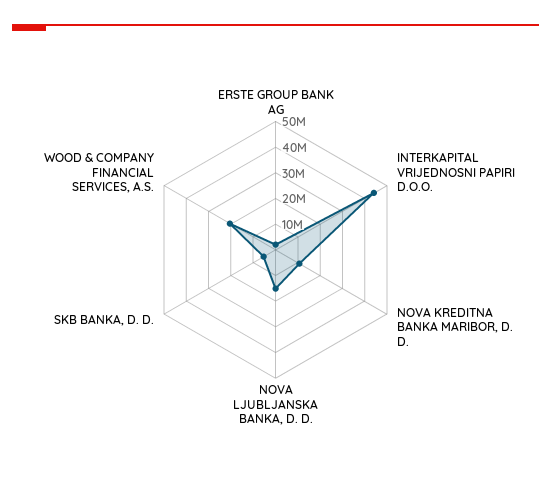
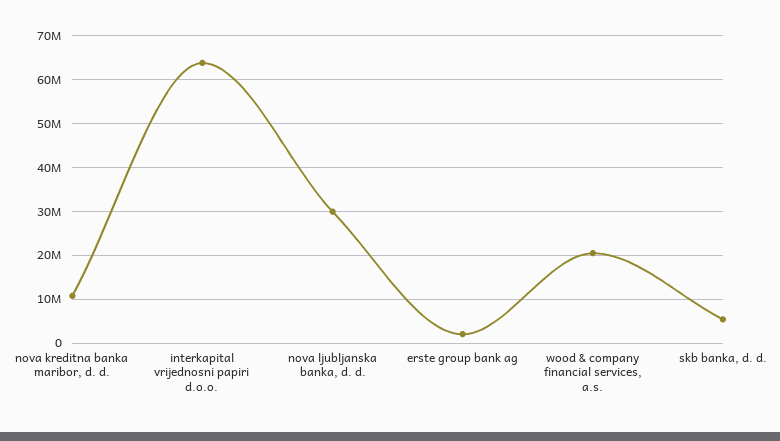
INTERKAPITAL VRIJEDNOSNI PAPIRI D.O.O.: 45000000 -> 64000000
NOVA LJUBLJANSKA BANKA, D. D.: 15000000 -> 30000000

